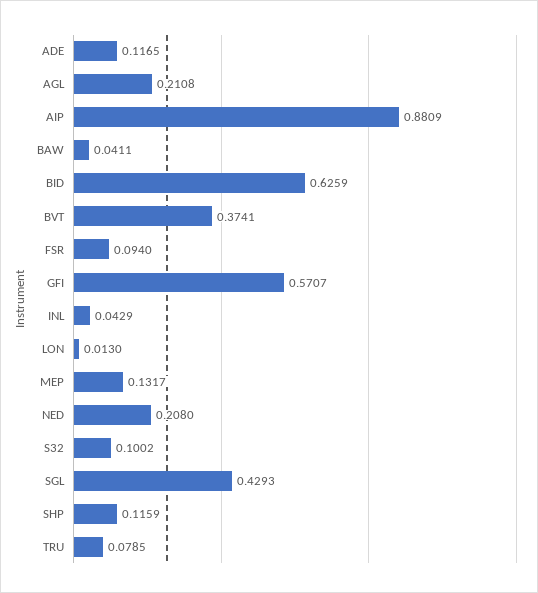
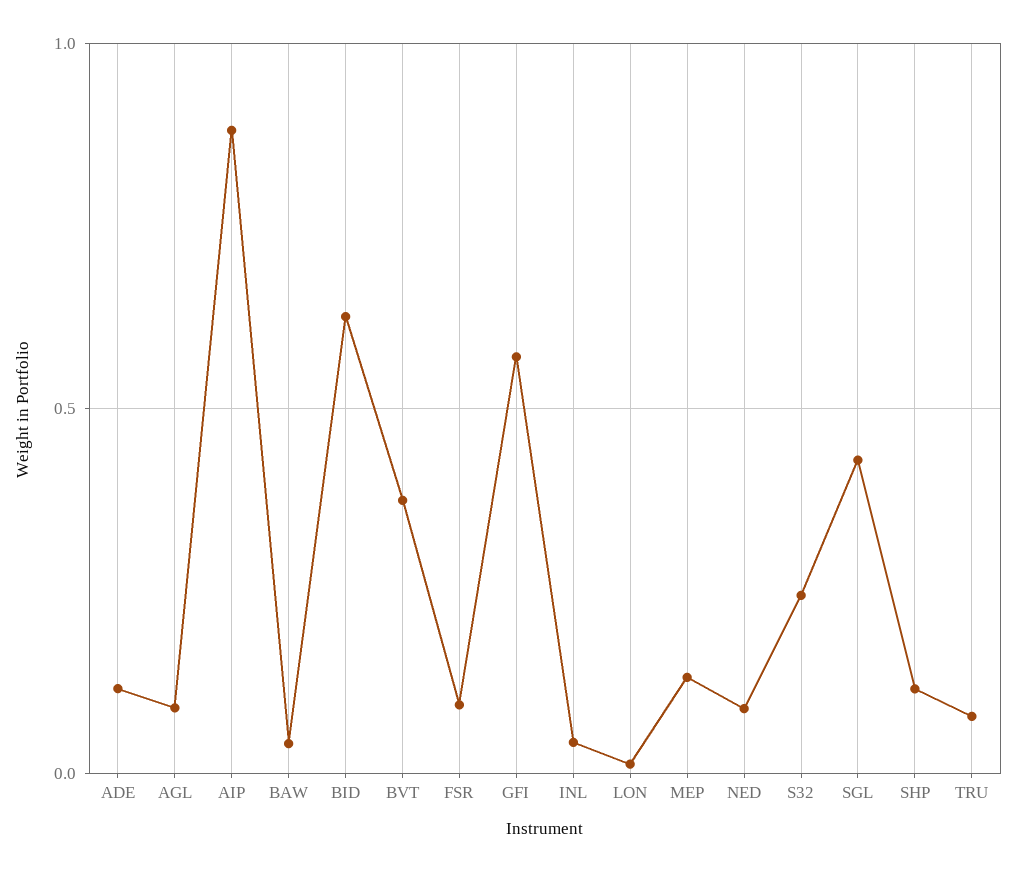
AGL: 0.2108 -> 0.1
NED: 0.208 -> 0.1
S32: 0.1002 -> 0.25

